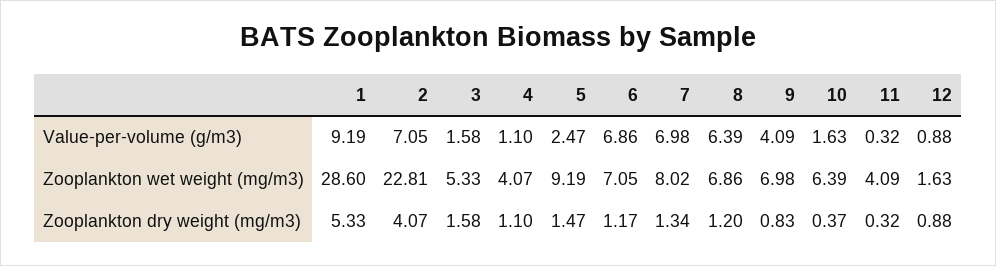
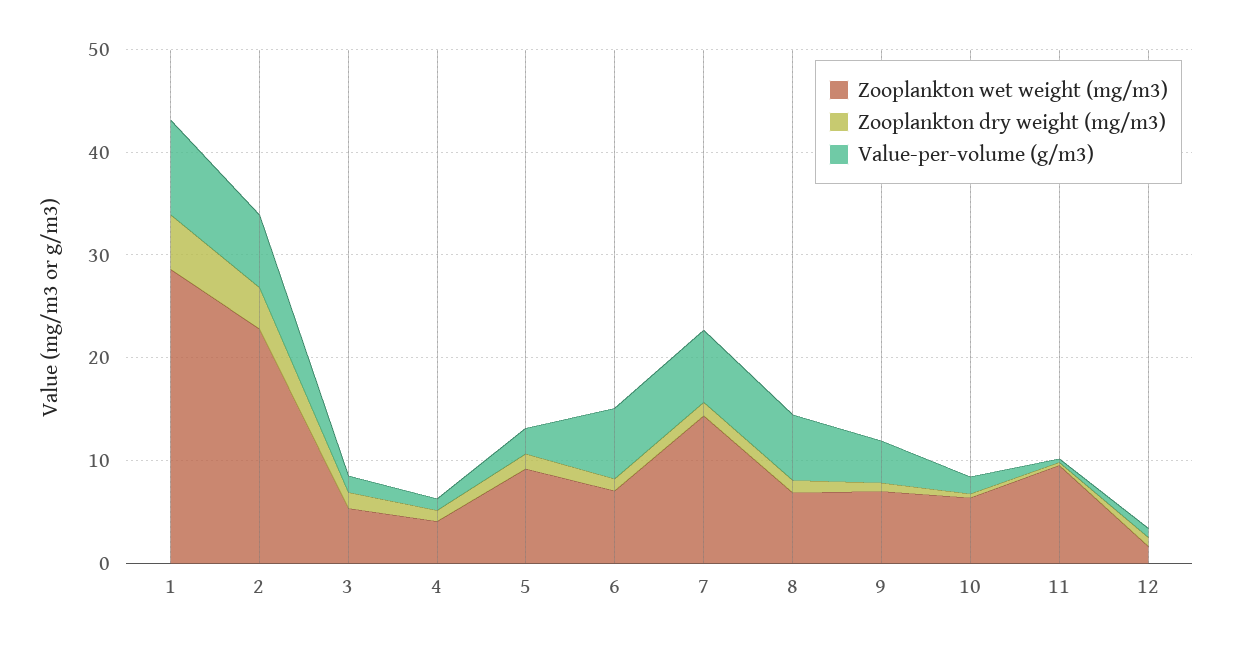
Zooplankton wet weight (mg/m3), 7: 8.02 -> 14
Zooplankton wet weight (mg/m3), 11: 4.09 -> 10

